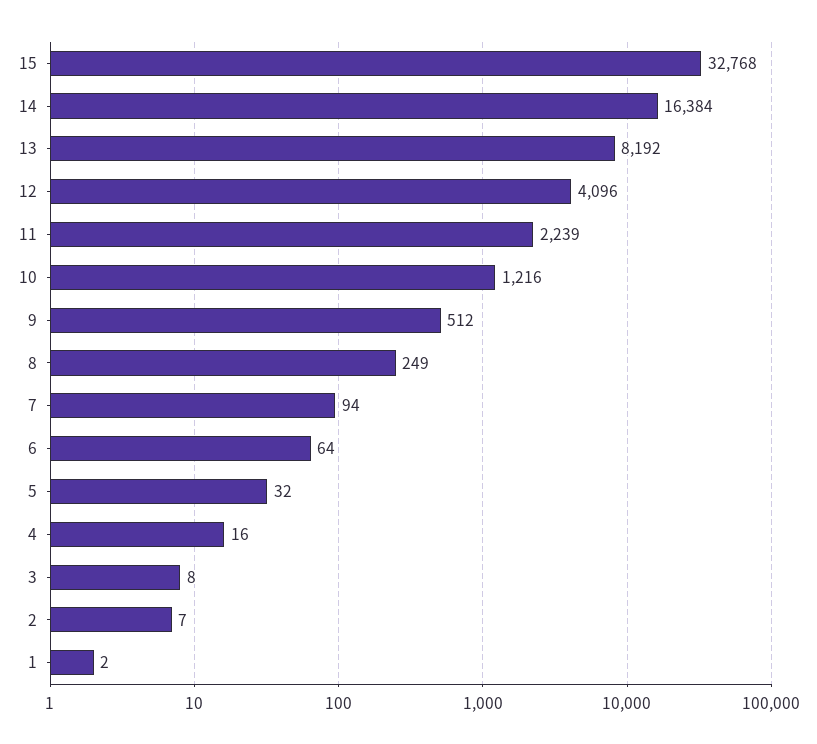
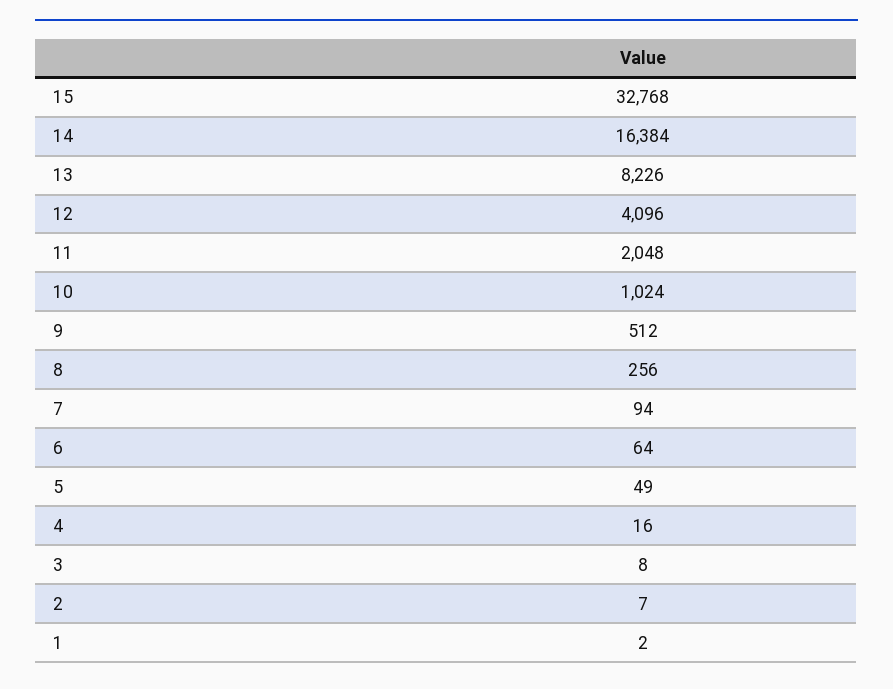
13: 8192 -> 8226
11: 2239 -> 2048
10: 1216 -> 1024
8: 249 -> 256
5: 32 -> 49

